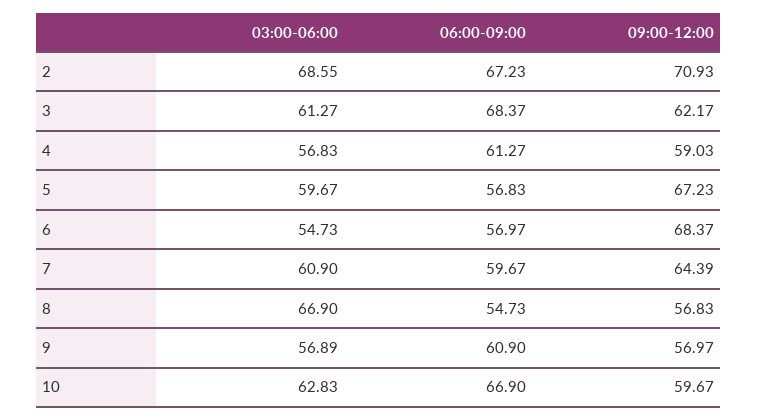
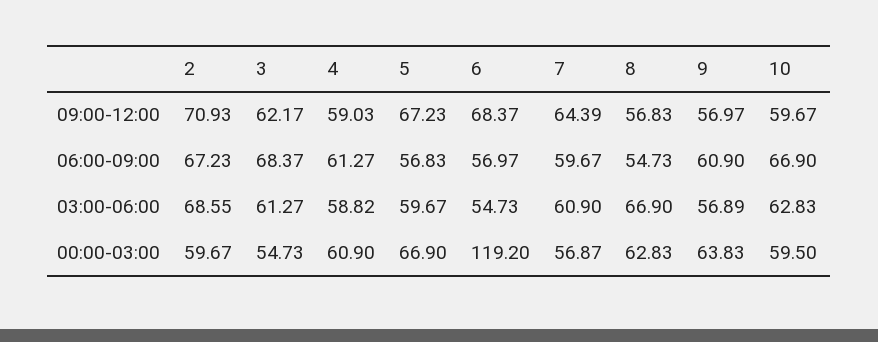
03:00-06:00, 4: 56.83 -> 58.82
00:00-03:00, 2: none -> 59.67
00:00-03:00, 3: none -> 54.73
00:00-03:00, 4: none -> 60.9
00:00-03:00, 5: none -> 66.9
00:00-03:00, 6: none -> 119.2
00:00-03:00, 7: none -> 56.87
00:00-03:00, 8: none -> 62.83
00:00-03:00, 9: none -> 63.83
00:00-03:00, 10: none -> 59.5

